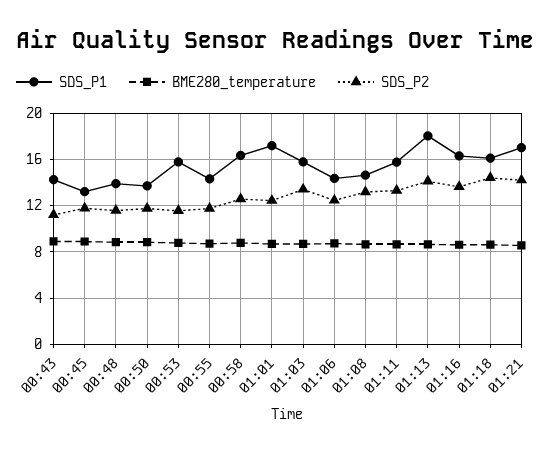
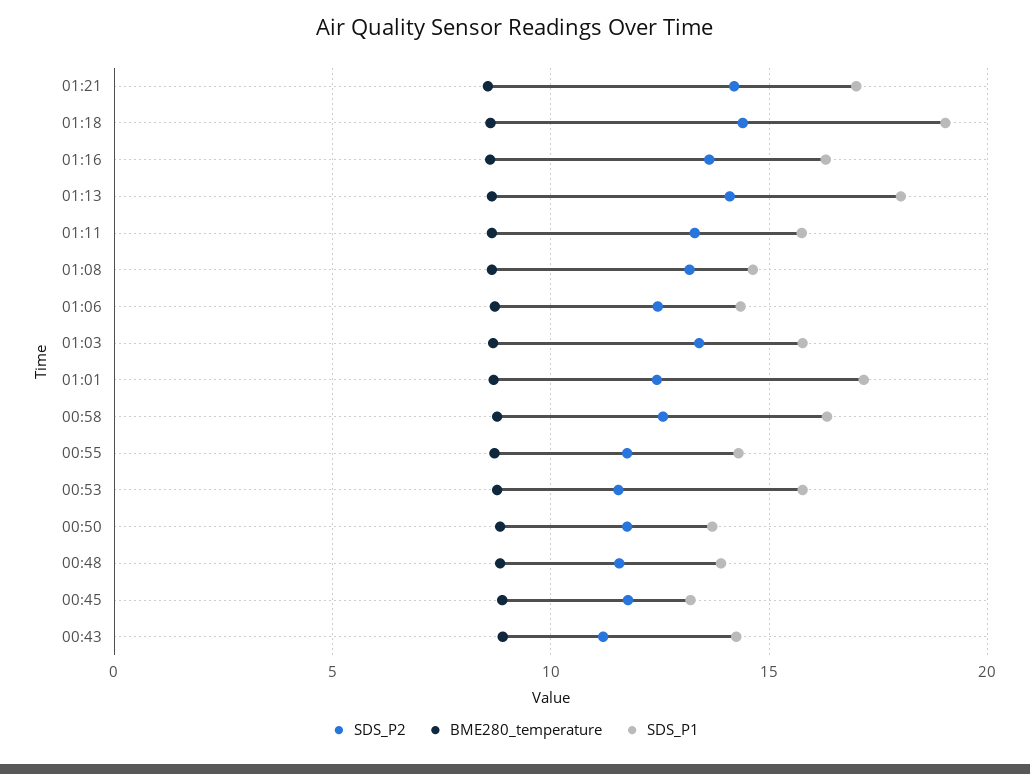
SDS_P1, 01:18: 16 -> 19

